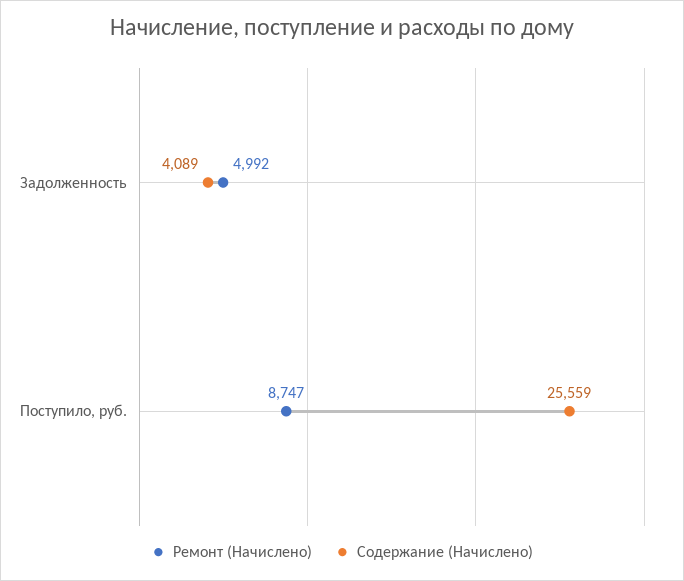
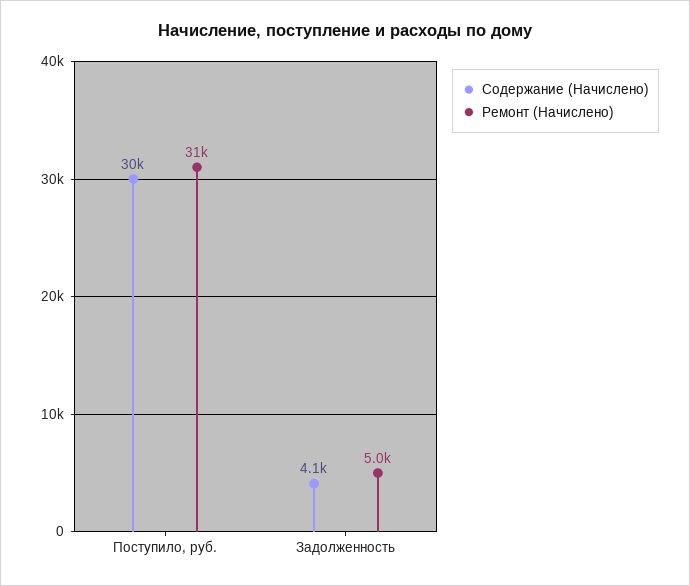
Ремонт (Начислено), Поступило, руб.: 8747 -> 31000
Содержание (Начислено), Поступило, руб.: 25559 -> 30000

